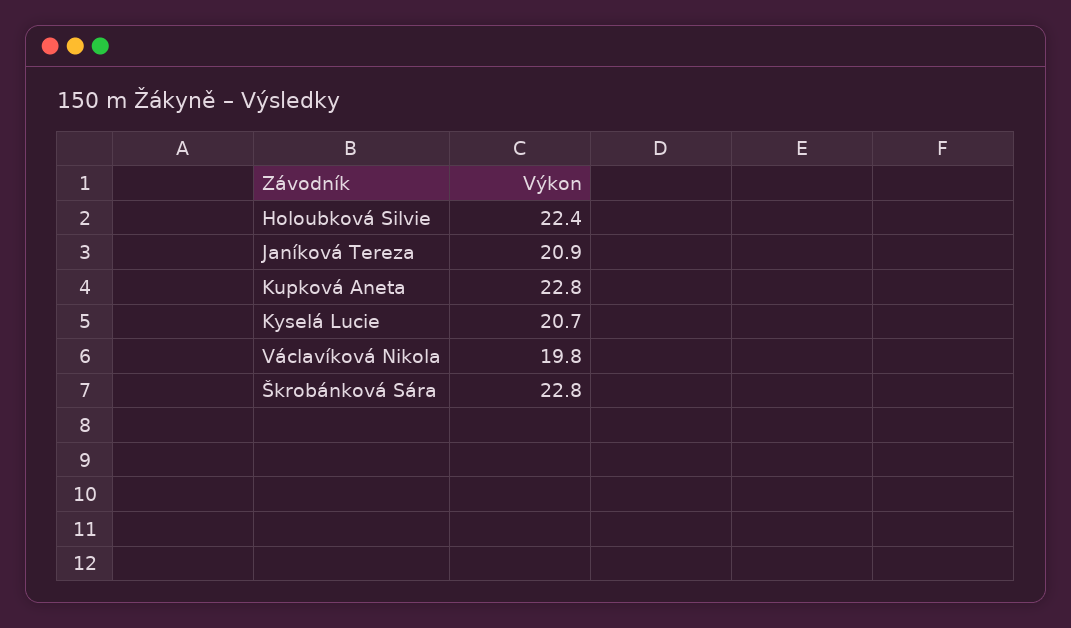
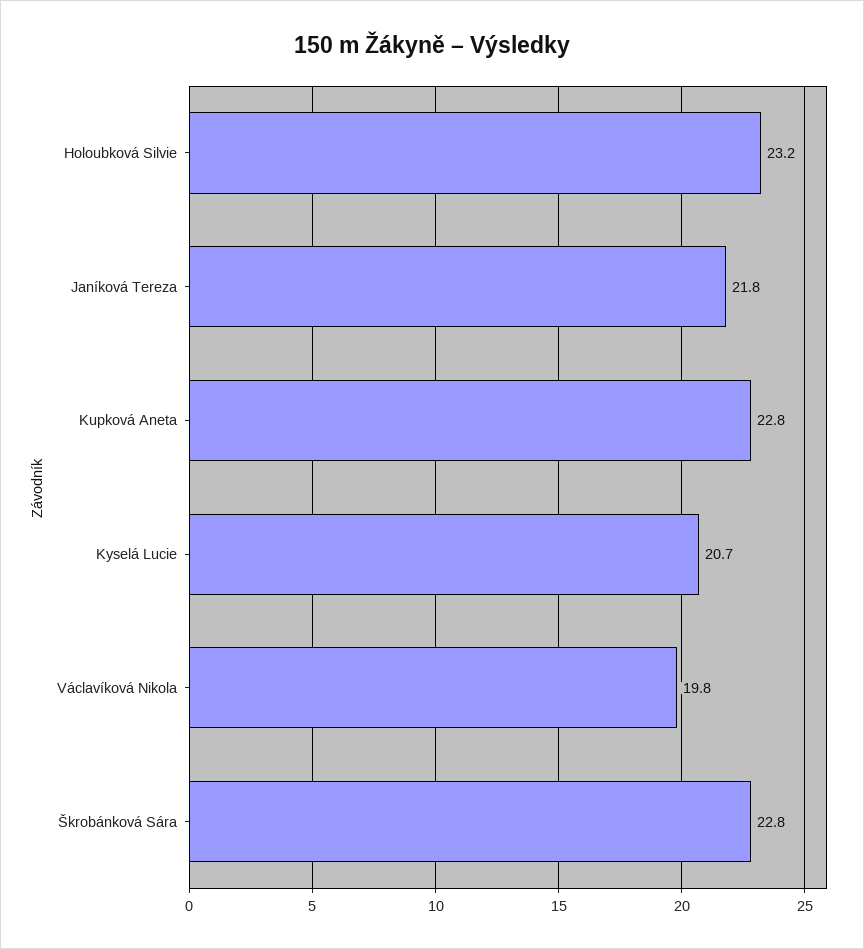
Holoubková Silvie: 22.4 -> 23.2
Janíková Tereza: 20.9 -> 21.8

